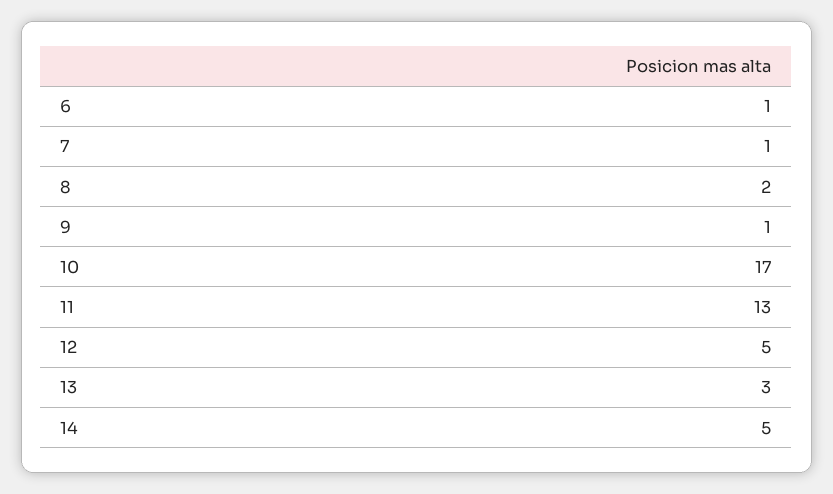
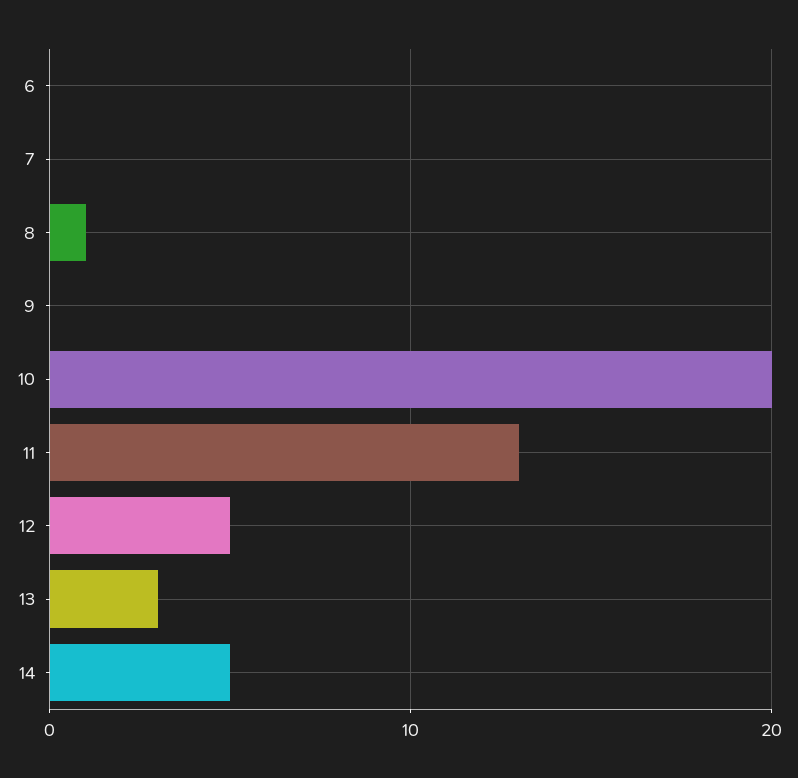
6: 1 -> 0
7: 1 -> 0
8: 2 -> 1
9: 1 -> 0
10: 17 -> 20

